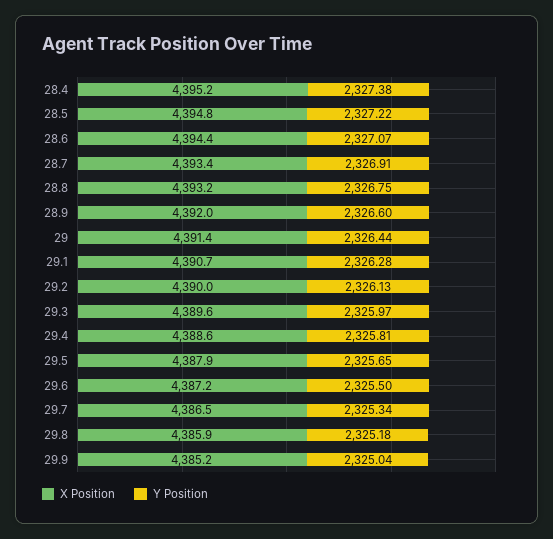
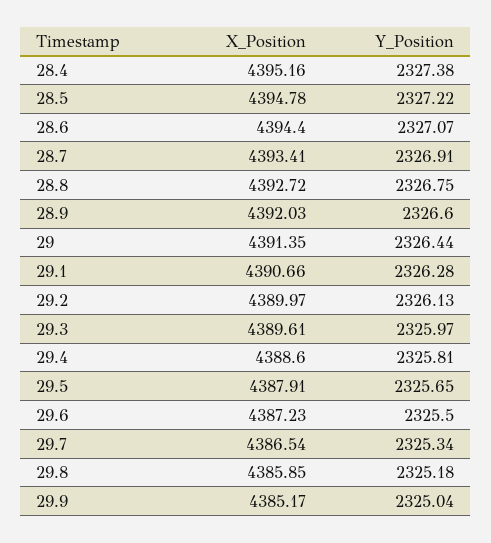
X Position, 28.8: 4393.2 -> 4392.72

